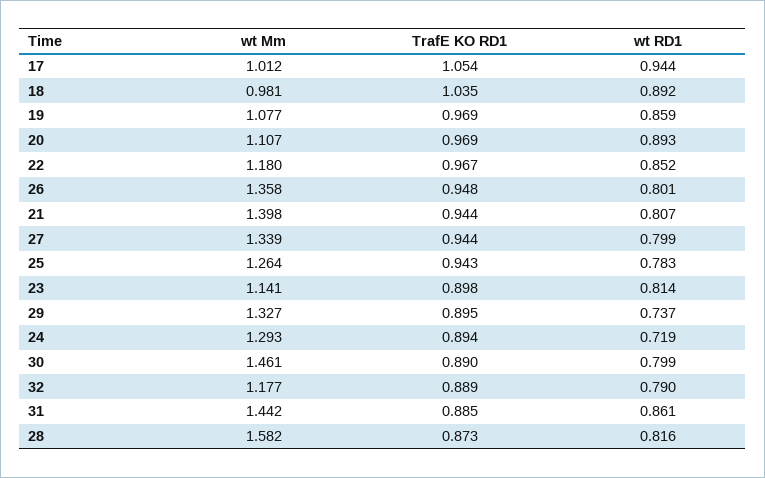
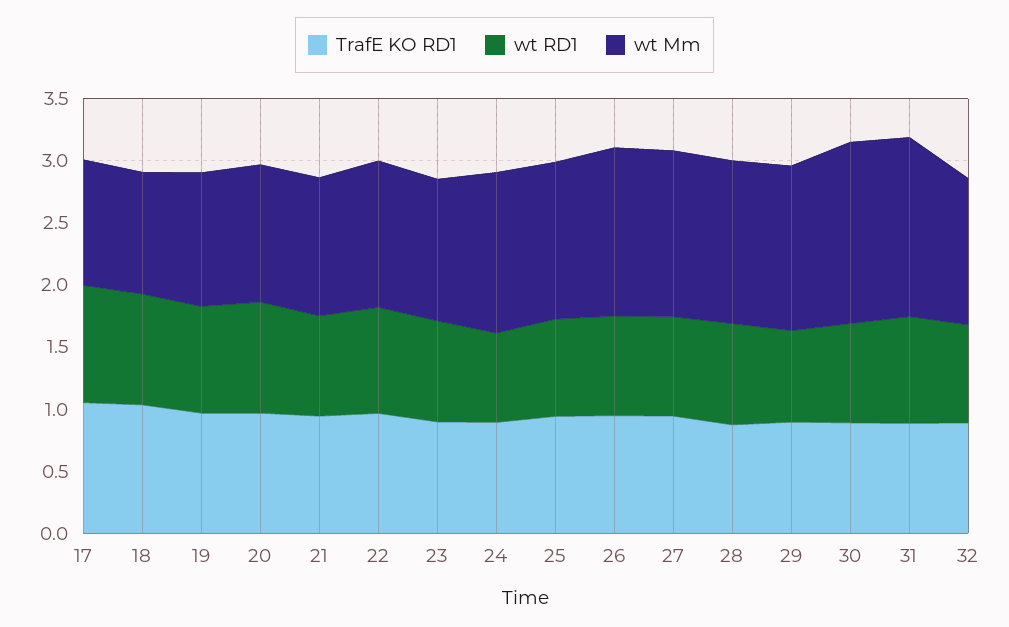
wt Mm, 21: 1.398 -> 1.1
wt Mm, 28: 1.582 -> 1.3

